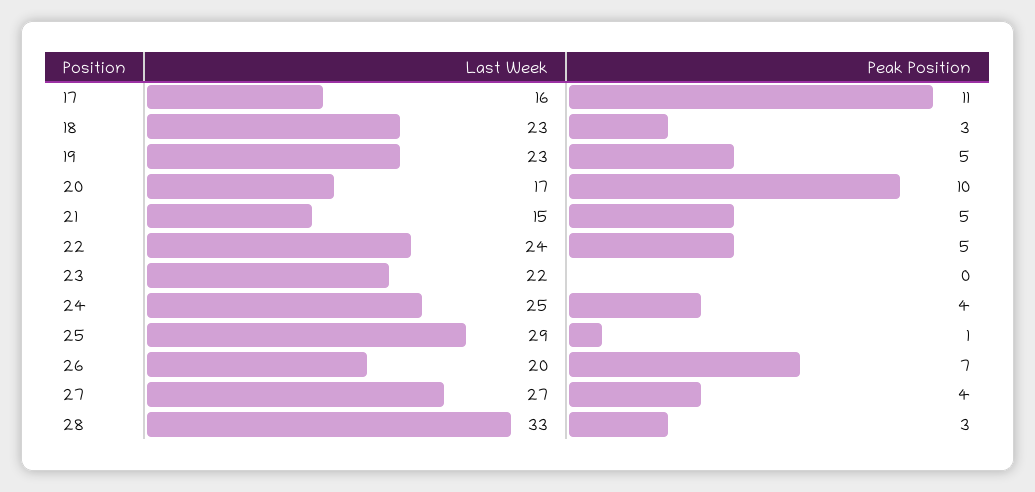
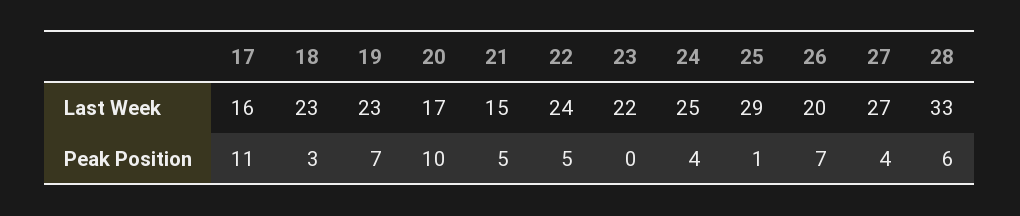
Peak Position, 19: 5 -> 7
Peak Position, 28: 3 -> 6

